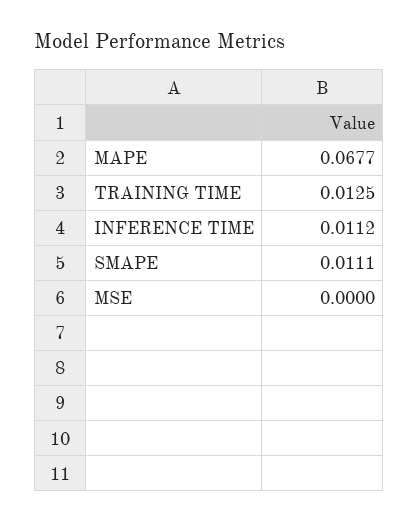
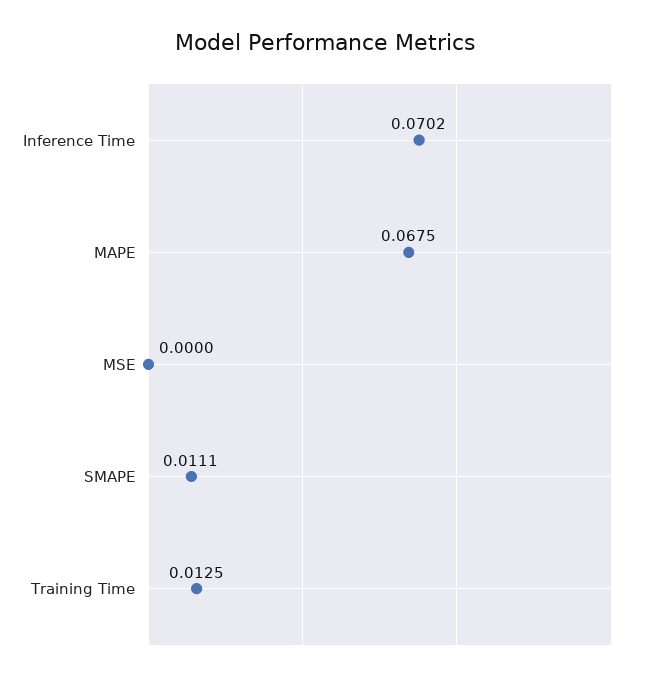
MAPE: 0.0677 -> 0.0675
INFERENCE TIME: 0.0112 -> 0.0702

